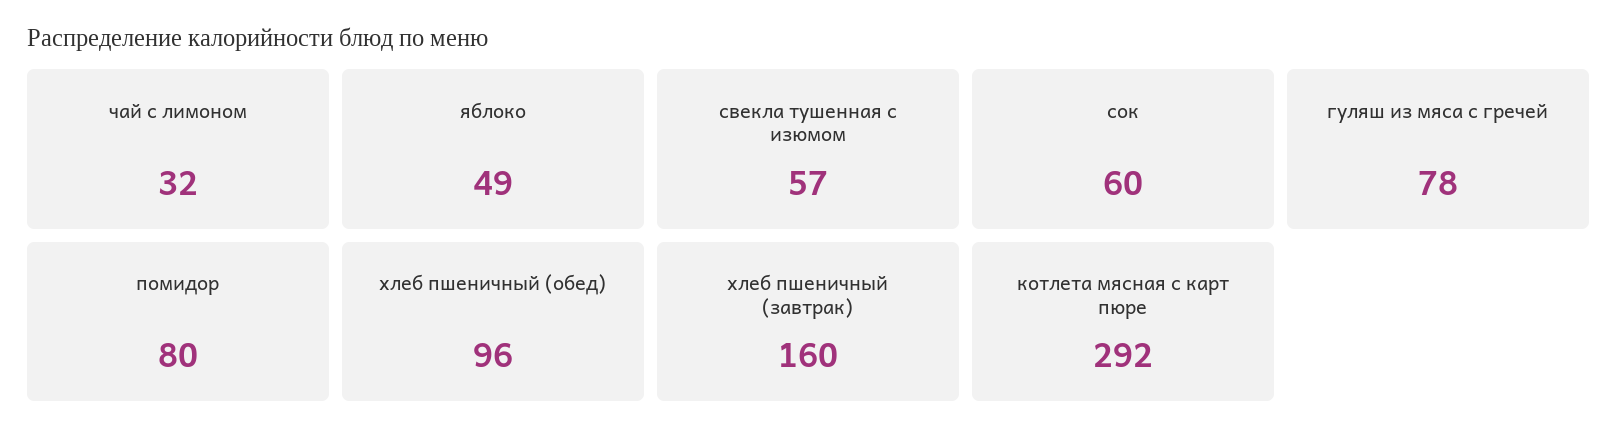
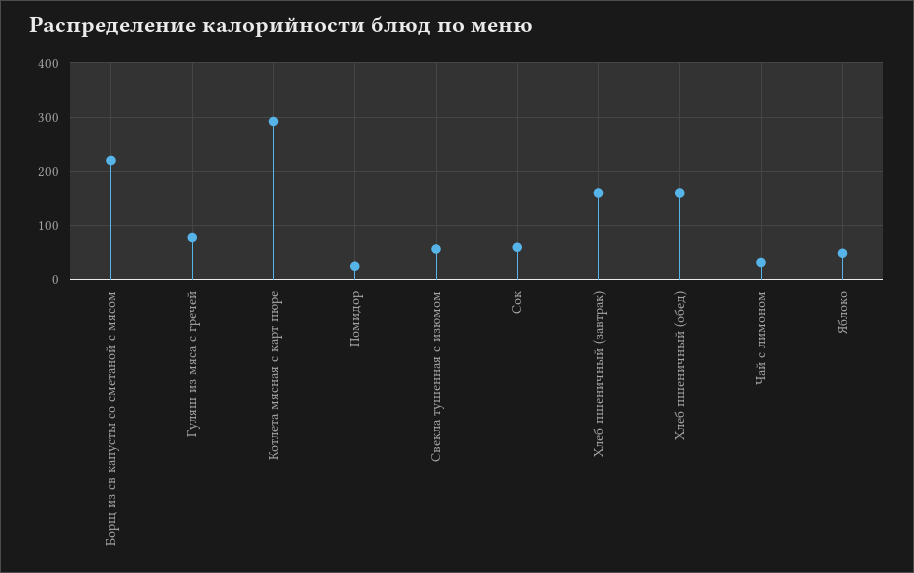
помидор: 80 -> 20
хлеб пшеничный (обед): 96 -> 160
Борщ из св капусты со сметаной с мясом: none -> 220

